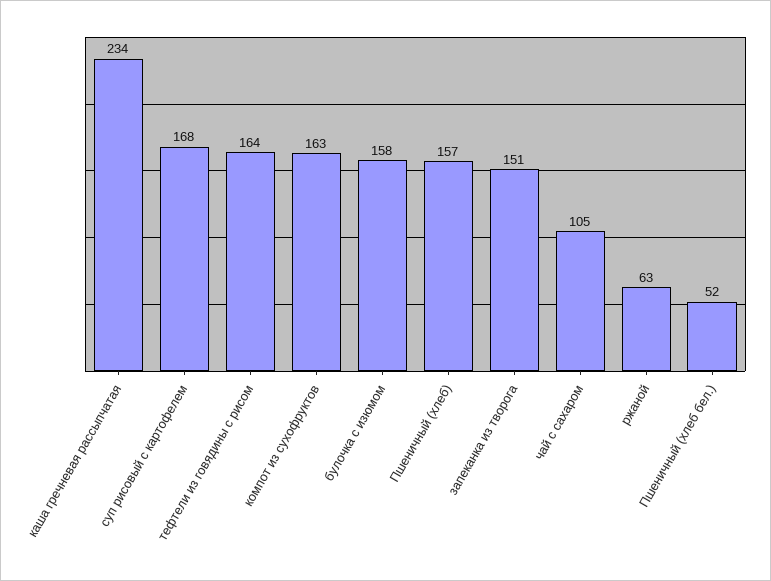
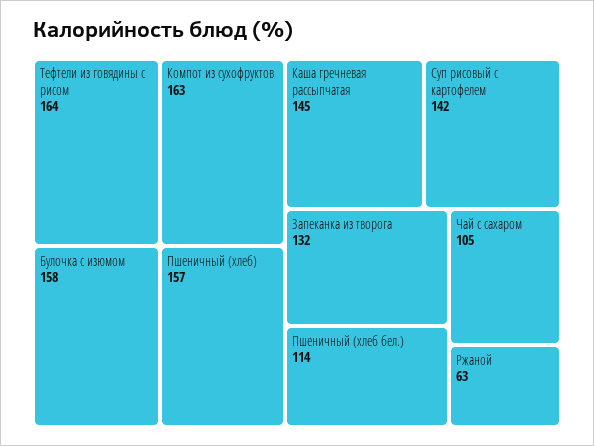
каша гречневая рассыпчатая: 234 -> 145
суп рисовый с картофелем: 168 -> 142
запеканка из творога: 151 -> 132
Пшеничный (хлеб бел.): 52 -> 114

